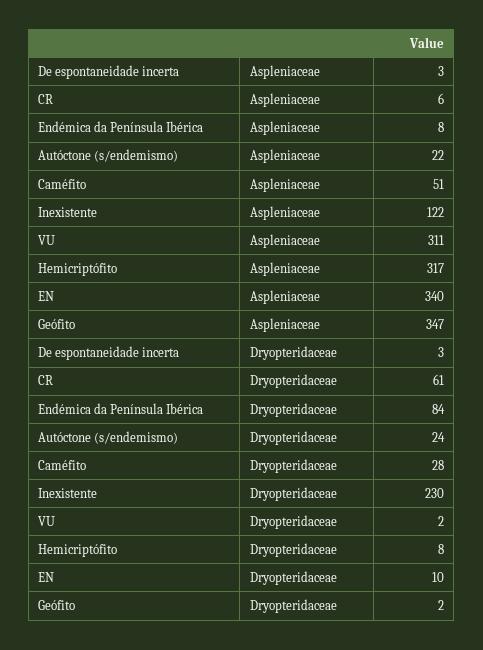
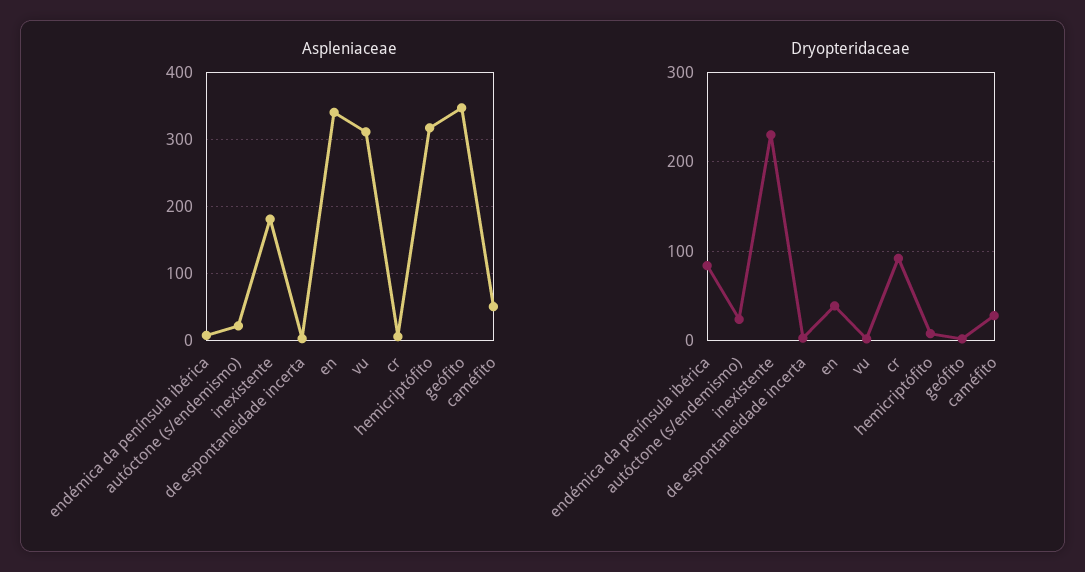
Aspleniaceae, Inexistente: 122 -> 180
Dryopteridaceae, CR: 61 -> 90
Dryopteridaceae, EN: 10 -> 40

